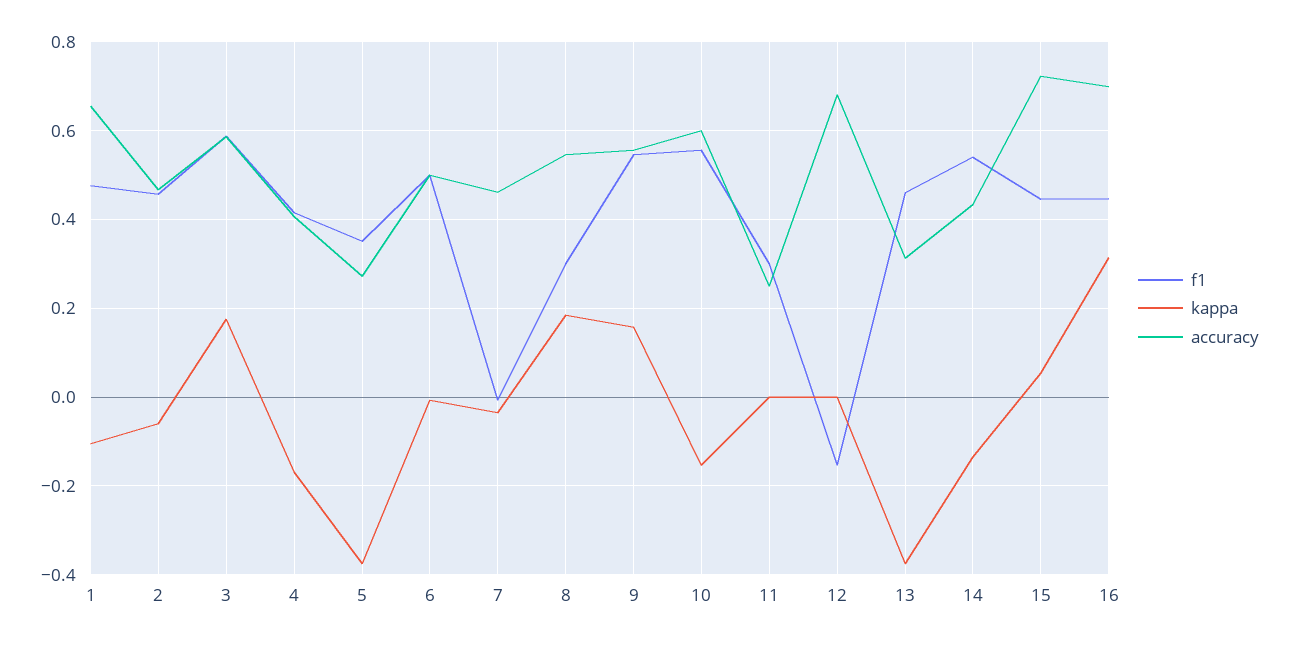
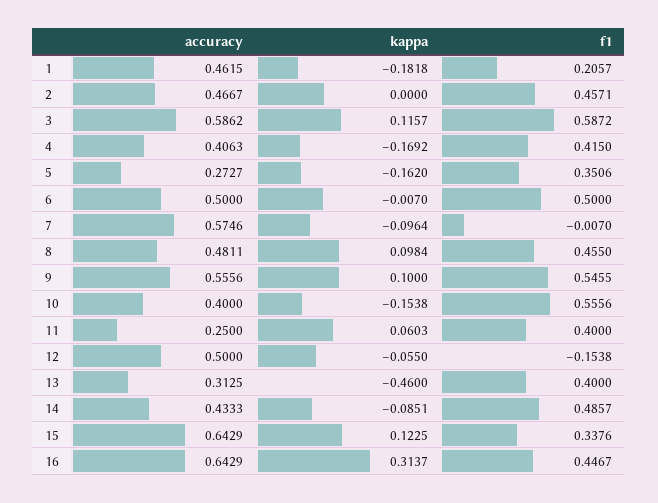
f1, 1: 0.48 -> 0.2057
kappa, 1: -0.1 -> -0.1818
accuracy, 1: 0.66 -> 0.4615
kappa, 2: -0.06 -> 0
kappa, 3: 0.18 -> 0.1157
kappa, 5: -0.38 -> -0.162
kappa, 7: -0.04 -> -0.0964
accuracy, 7: 0.46 -> 0.5746
f1, 8: 0.3 -> 0.455
kappa, 8: 0.18 -> 0.0984
accuracy, 8: 0.54 -> 0.4811
kappa, 9: 0.16 -> 0.1
accuracy, 10: 0.6 -> 0.4
f1, 11: 0.3 -> 0.4
kappa, 11: 0 -> 0.0603
kappa, 12: 0 -> -0.055
accuracy, 12: 0.68 -> 0.5
f1, 13: 0.46 -> 0.4
kappa, 13: -0.38 -> -0.46
f1, 14: 0.54 -> 0.4857
kappa, 14: -0.14 -> -0.0851
f1, 15: 0.44 -> 0.3376
kappa, 15: 0.06 -> 0.1225
accuracy, 15: 0.72 -> 0.6429
accuracy, 16: 0.7 -> 0.6429

